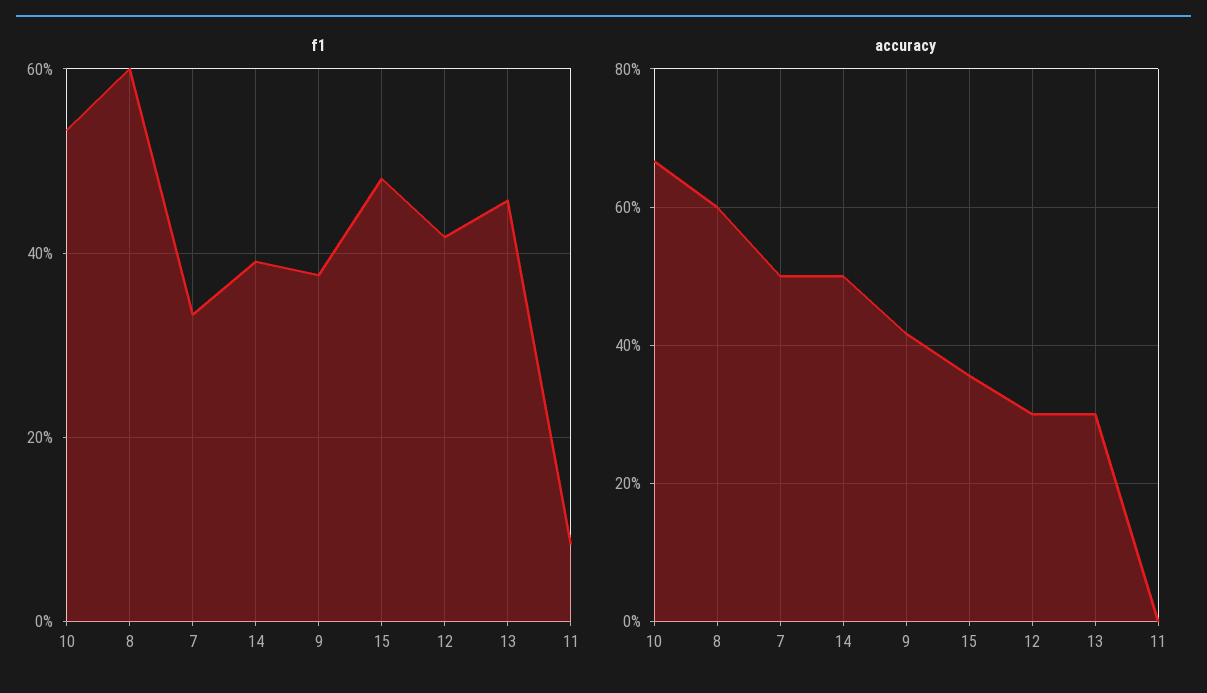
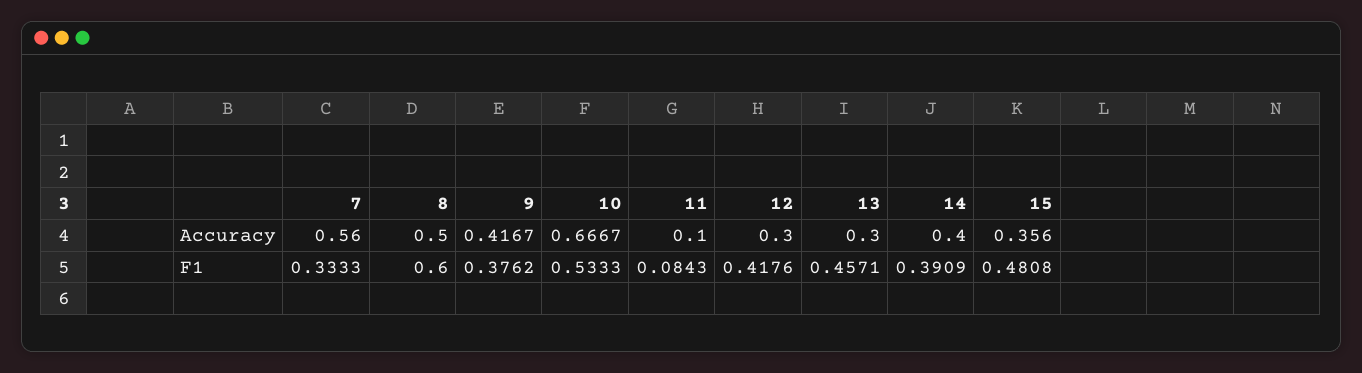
accuracy, 8: 0.6 -> 0.5
accuracy, 7: 0.5 -> 0.56
accuracy, 14: 0.5 -> 0.4
accuracy, 11: 0 -> 0.1

